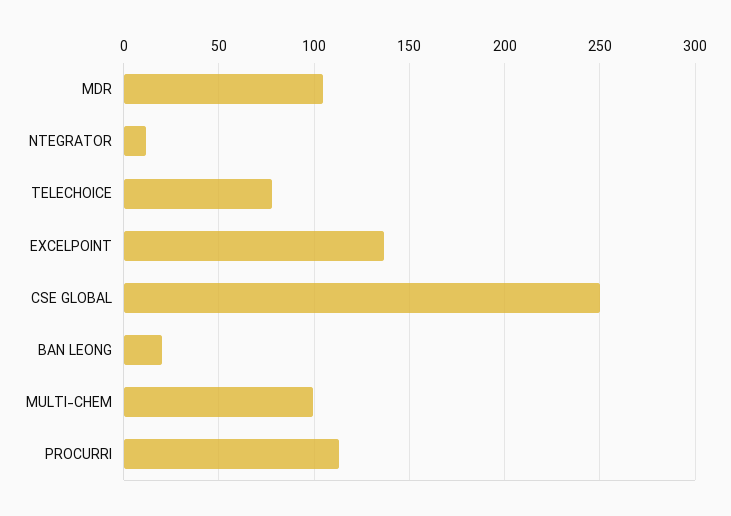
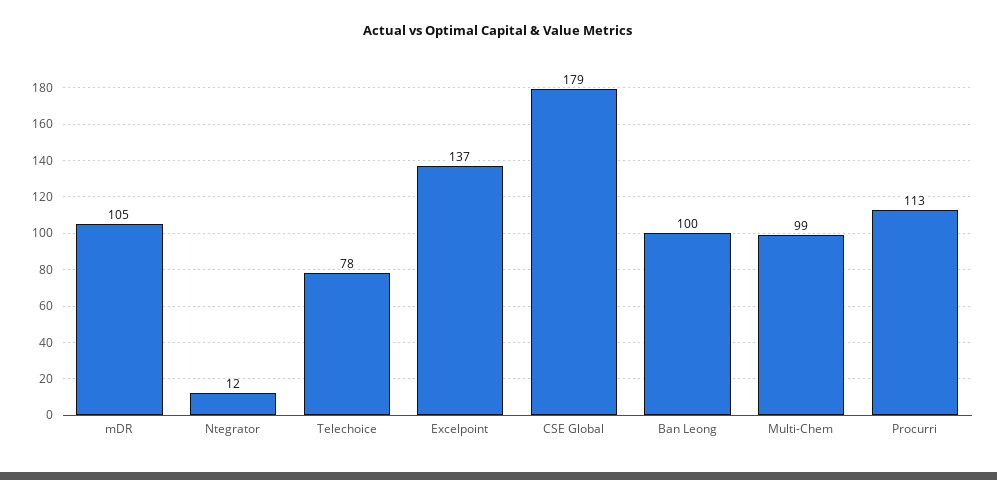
CSE GLOBAL: 250 -> 179
BAN LEONG: 20 -> 100

